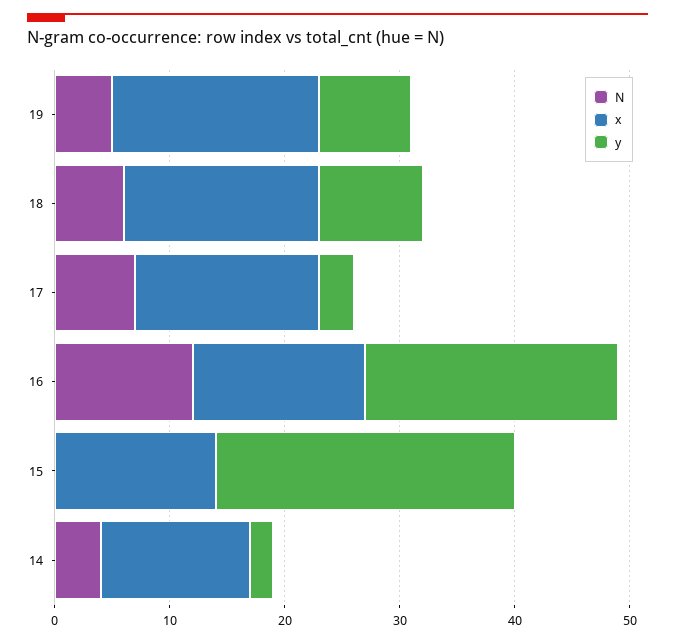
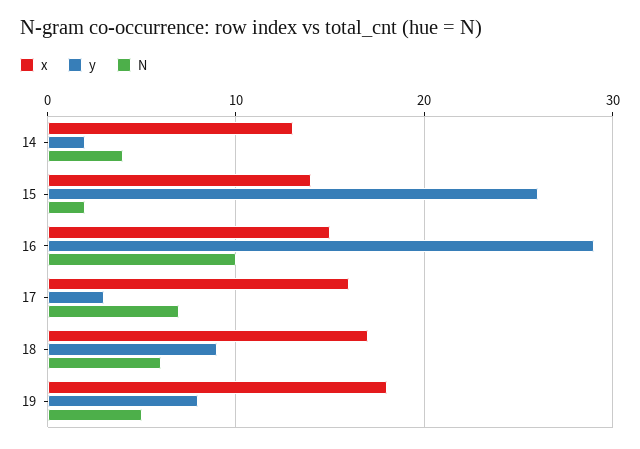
N, 16: 12 -> 10
y, 16: 22 -> 29
N, 15: 0 -> 2

